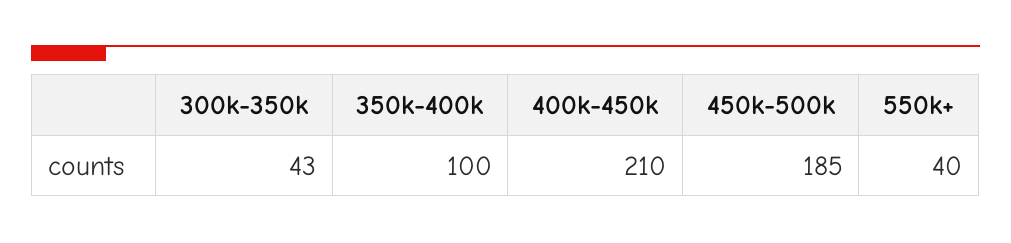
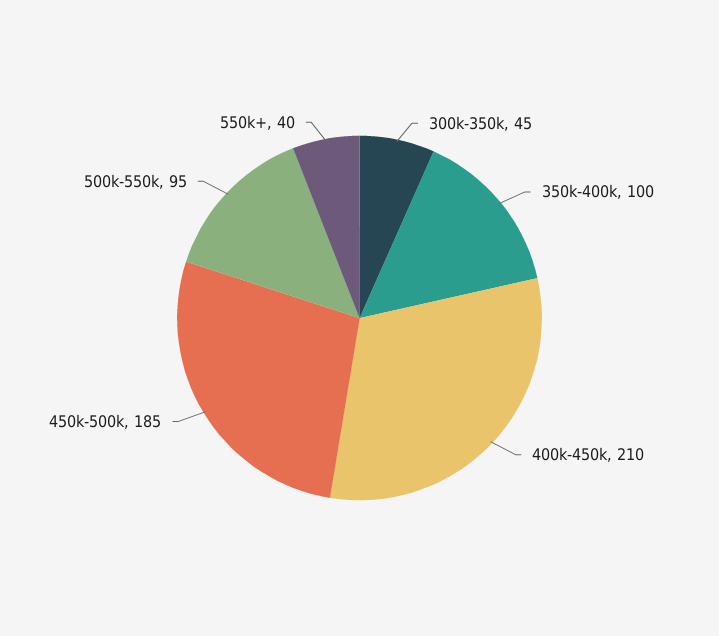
300k-350k: 43 -> 45
500k-550k: none -> 95

